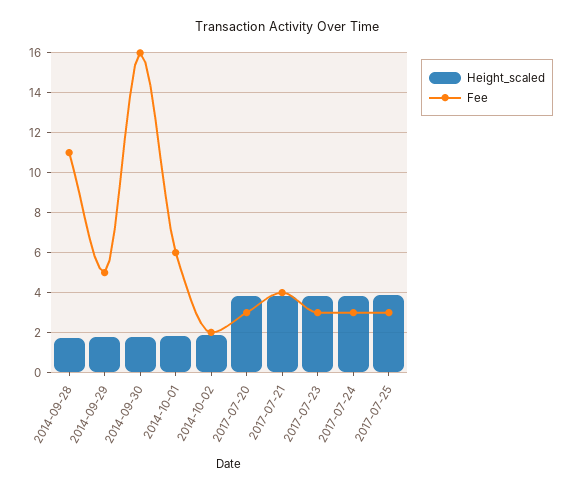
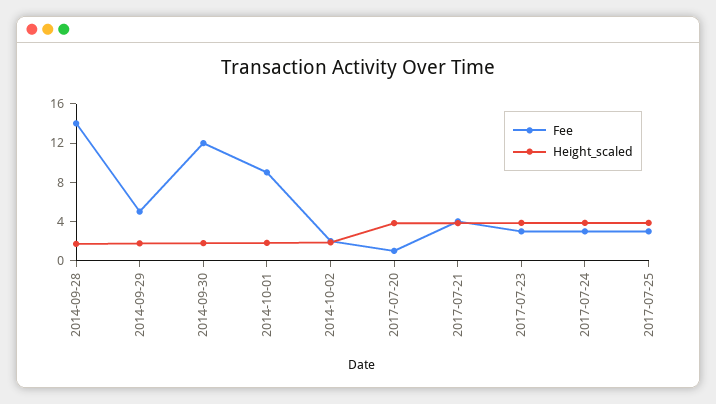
Fee, 2014-09-28: 11 -> 14
Fee, 2014-09-30: 16 -> 12
Fee, 2014-10-01: 6 -> 9
Fee, 2017-07-20: 3 -> 1

